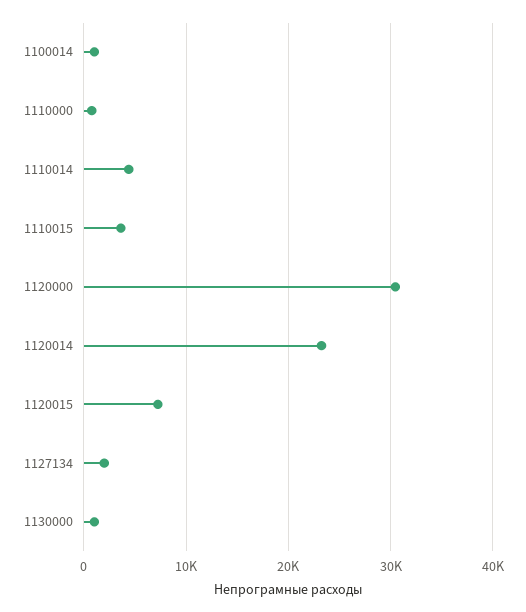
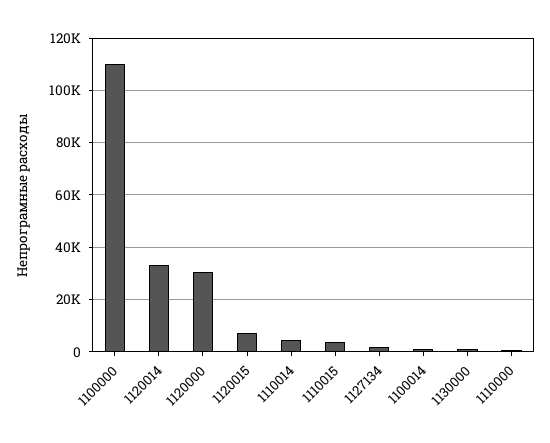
1120014: 23000 -> 32500
1100000: none -> 110000

